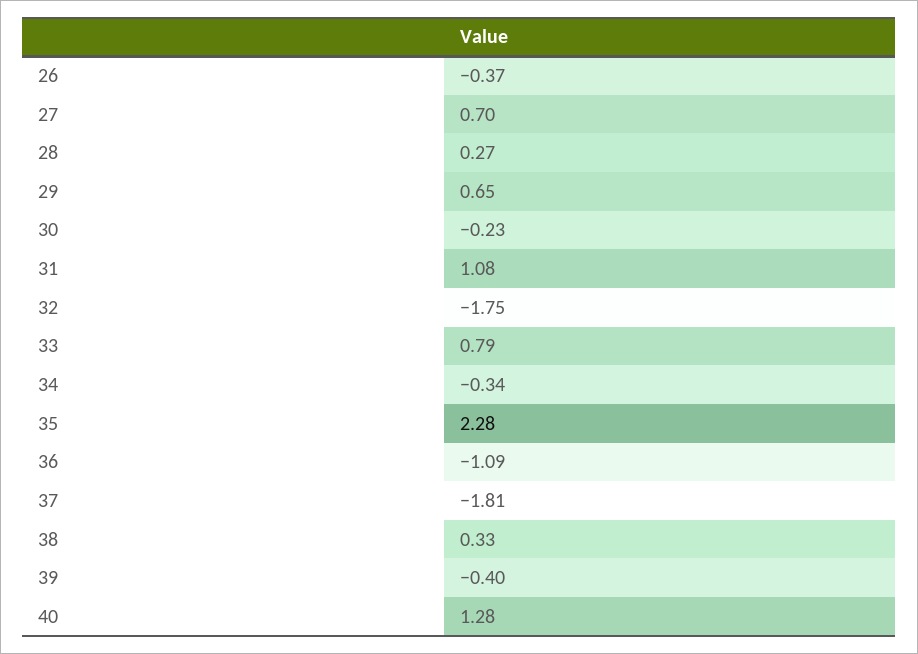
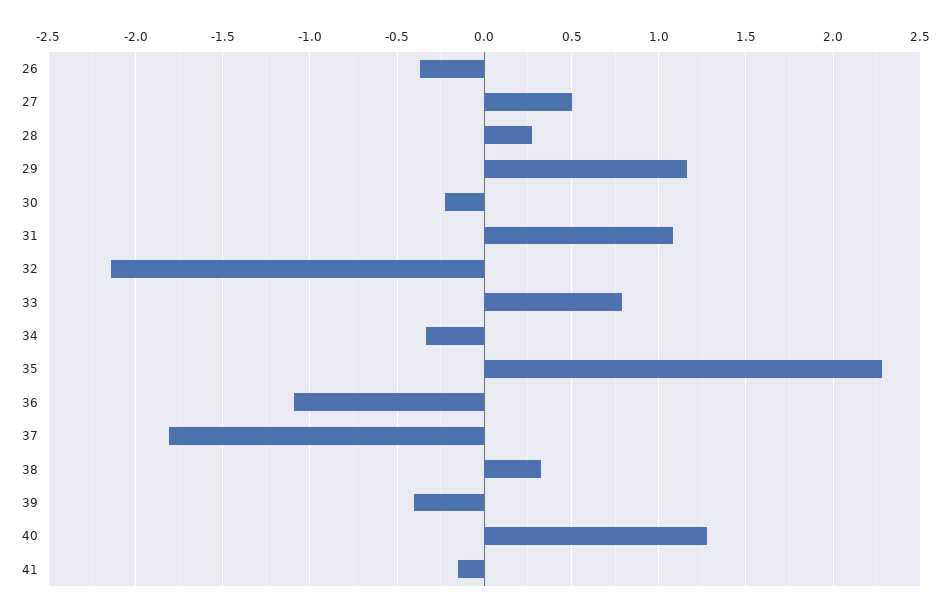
27: 0.7 -> 0.5
29: 0.65 -> 1.15
32: -1.75 -> -2.15
41: none -> -0.15

